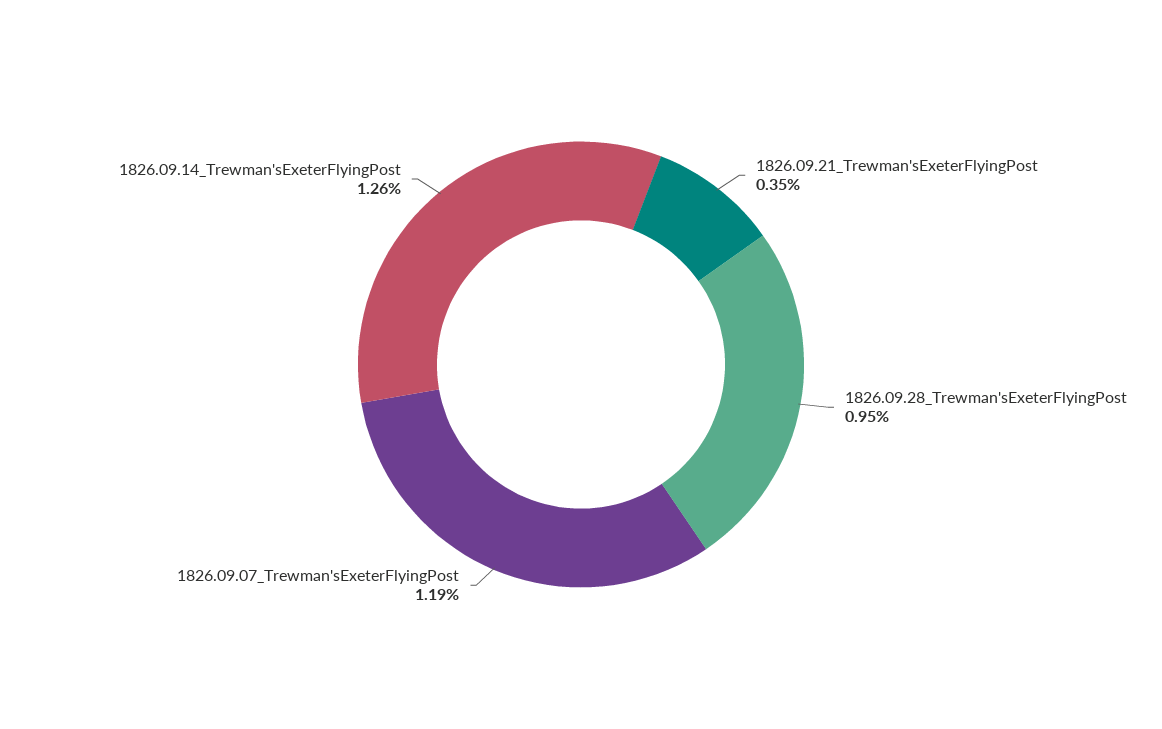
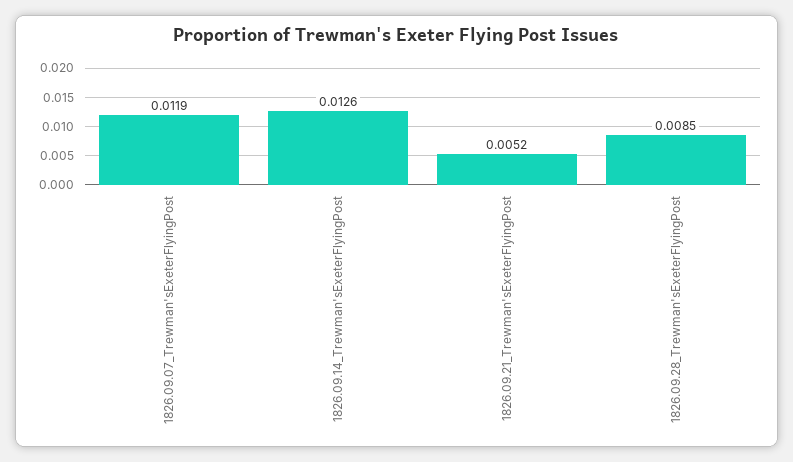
1826.09.21_Trewman'sExeterFlyingPost: 0.0035 -> 0.0052
1826.09.28_Trewman'sExeterFlyingPost: 0.0095 -> 0.0085

